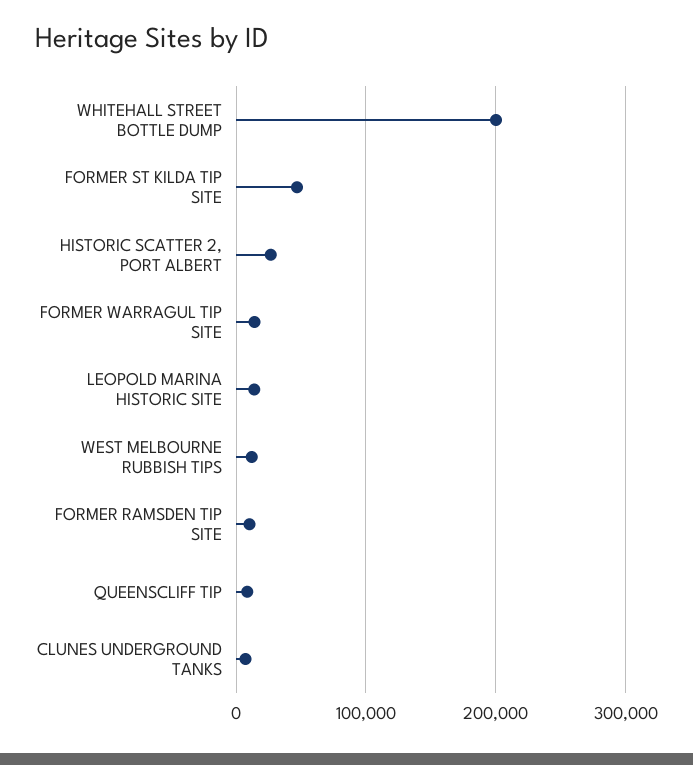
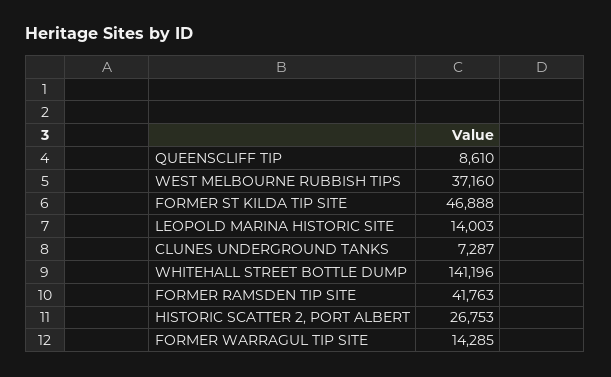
WHITEHALL STREET BOTTLE DUMP: 200000 -> 141196
WEST MELBOURNE RUBBISH TIPS: 10000 -> 37160
FORMER RAMSDEN TIP SITE: 10000 -> 41763

